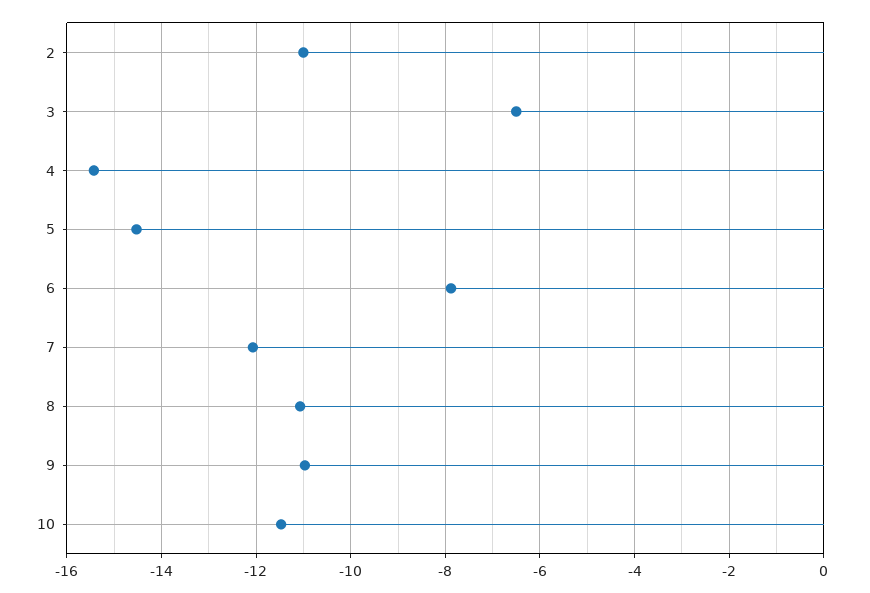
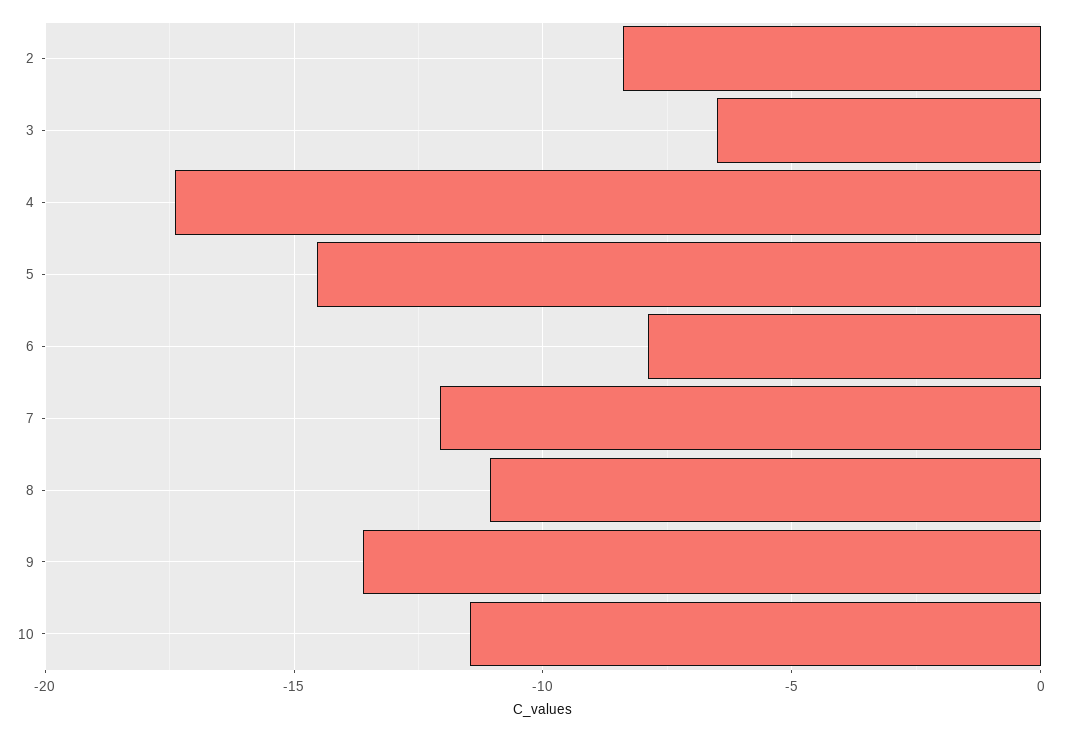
2: -11 -> -8.5
4: -15.4 -> -17.5
9: -11 -> -13.5

